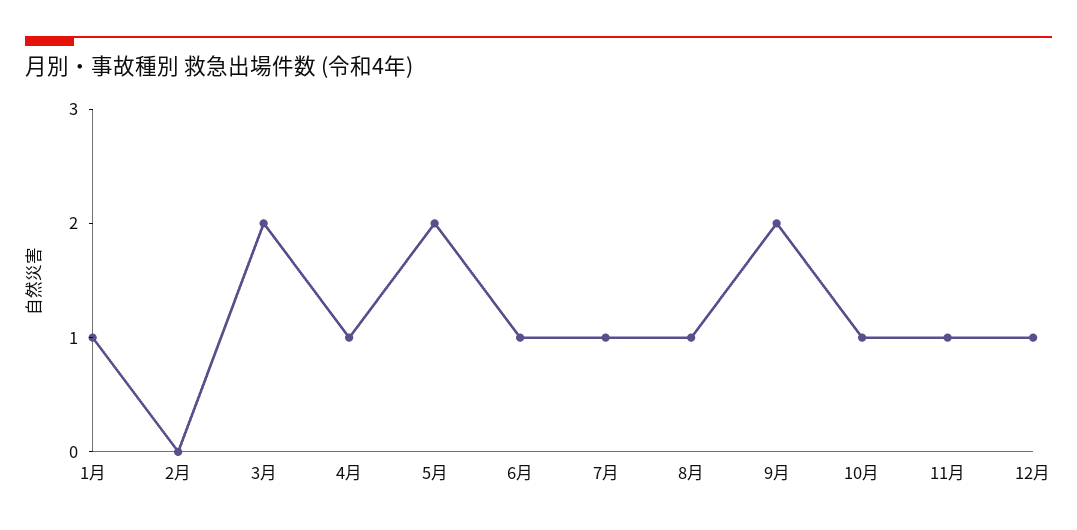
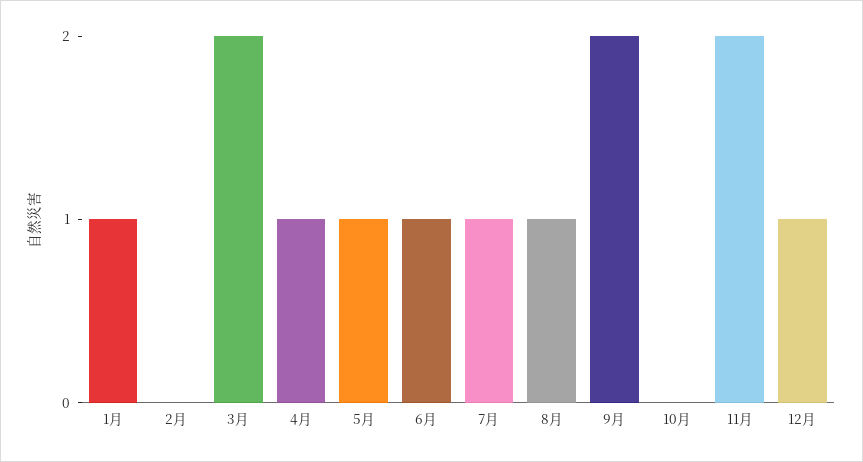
5月: 2 -> 1
10月: 1 -> 0
11月: 1 -> 2

